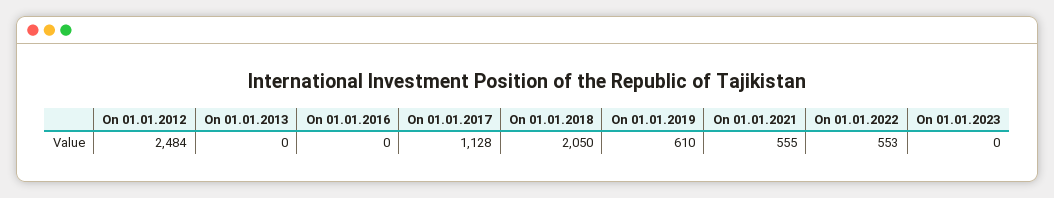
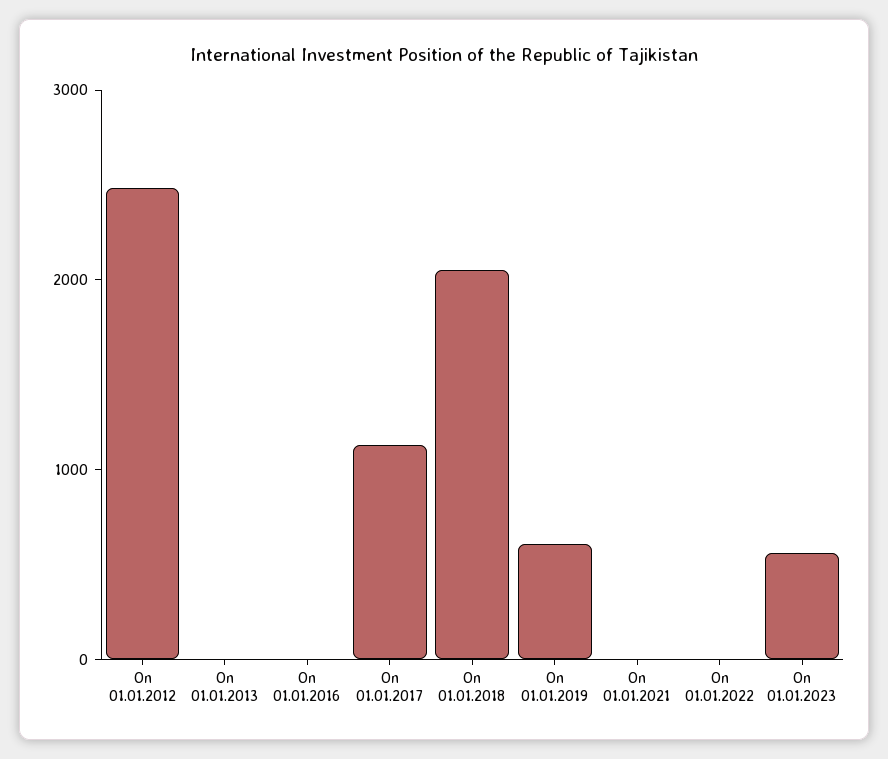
On 01.01.2021: 555 -> 0
On 01.01.2022: 553 -> 0
On 01.01.2023: 0 -> 600

